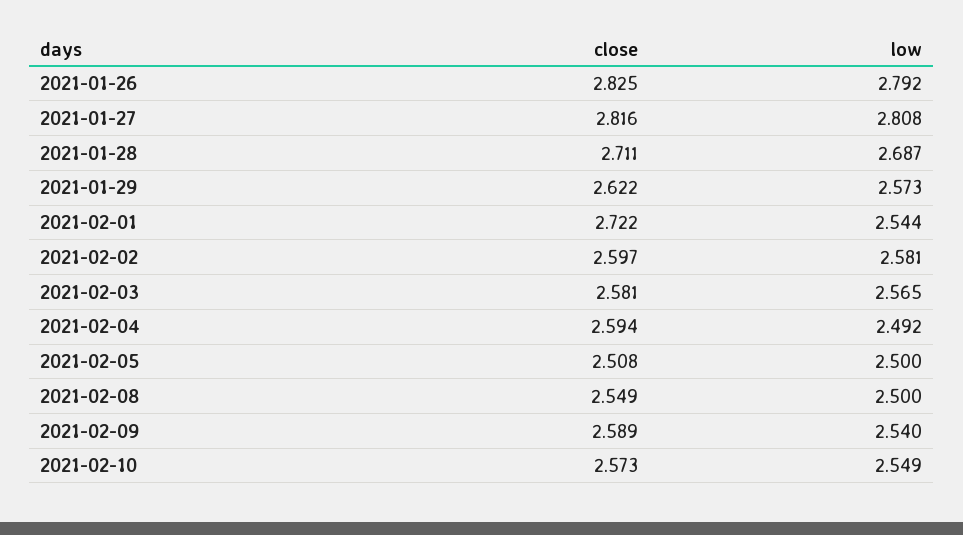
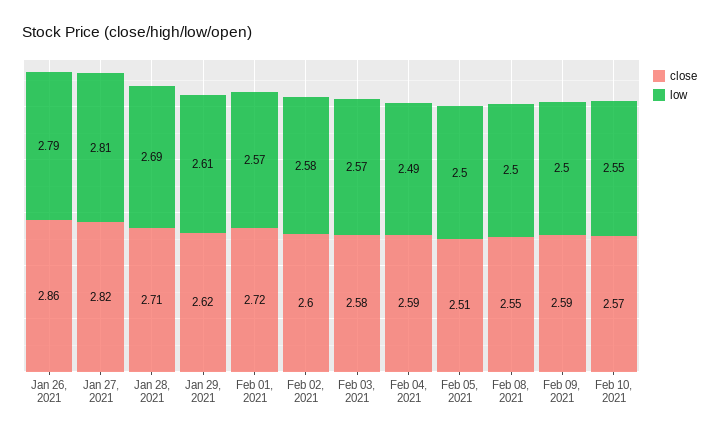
close, 2021-01-26: 2.825 -> 2.86
low, 2021-01-29: 2.573 -> 2.61
low, 2021-02-01: 2.544 -> 2.57
low, 2021-02-09: 2.54 -> 2.5

